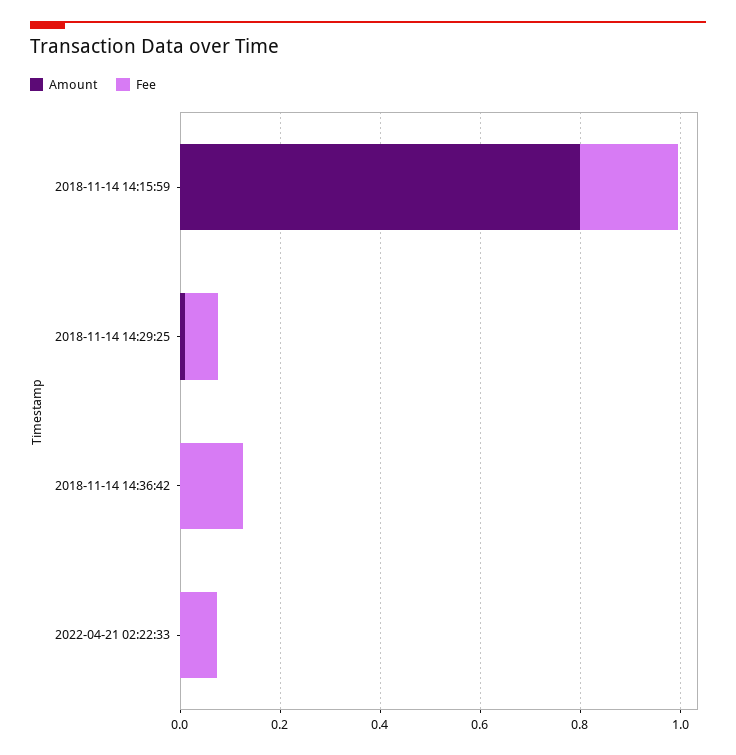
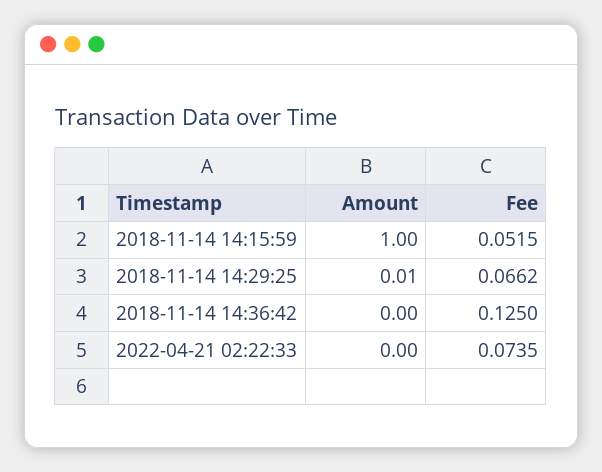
Amount, 2018-11-14 14:15:59: 0.8 -> 1
Fee, 2018-11-14 14:15:59: 0.2 -> 0.0515

